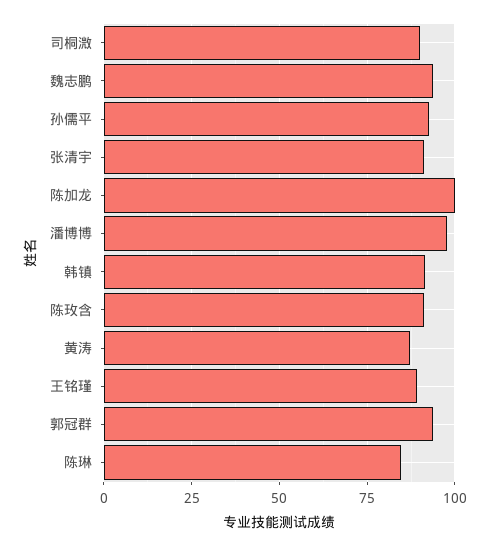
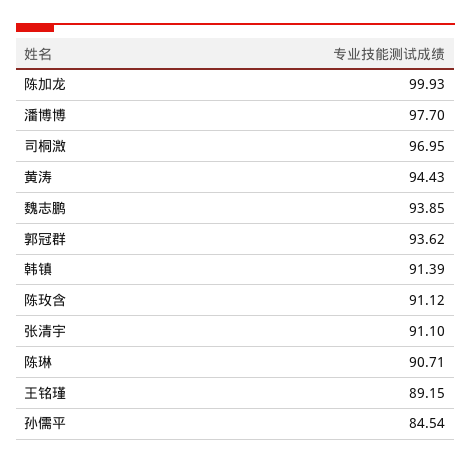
司桐溦: 90 -> 96.95
孙儒平: 92.5 -> 84.54
黄涛: 87.5 -> 94.43
陈琳: 85 -> 90.71

